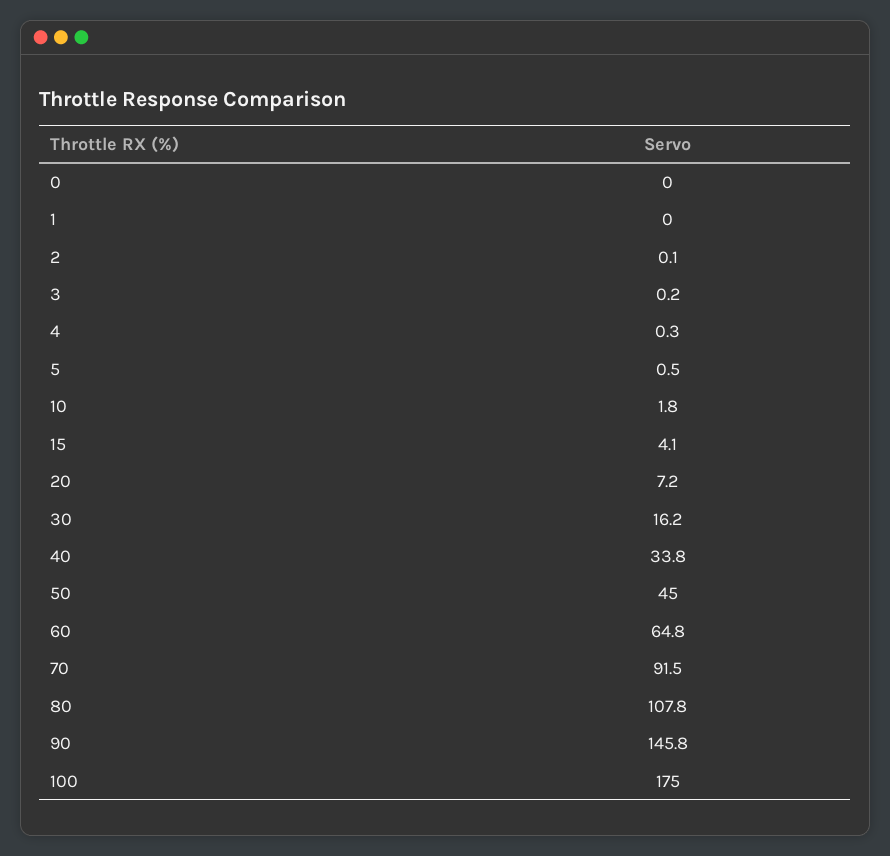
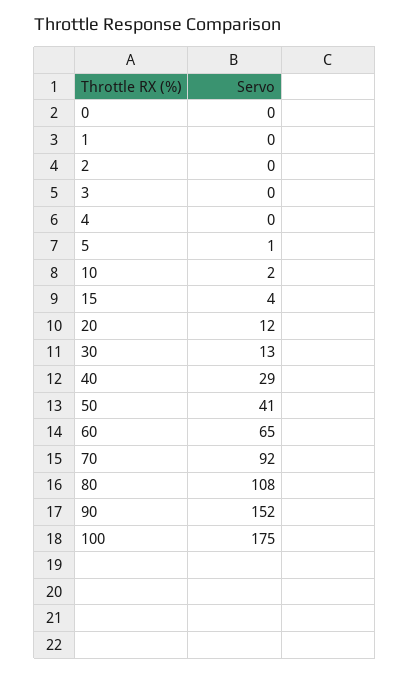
20: 7.2 -> 12
30: 16.2 -> 13
40: 33.8 -> 29
50: 45 -> 41
90: 145.8 -> 152

